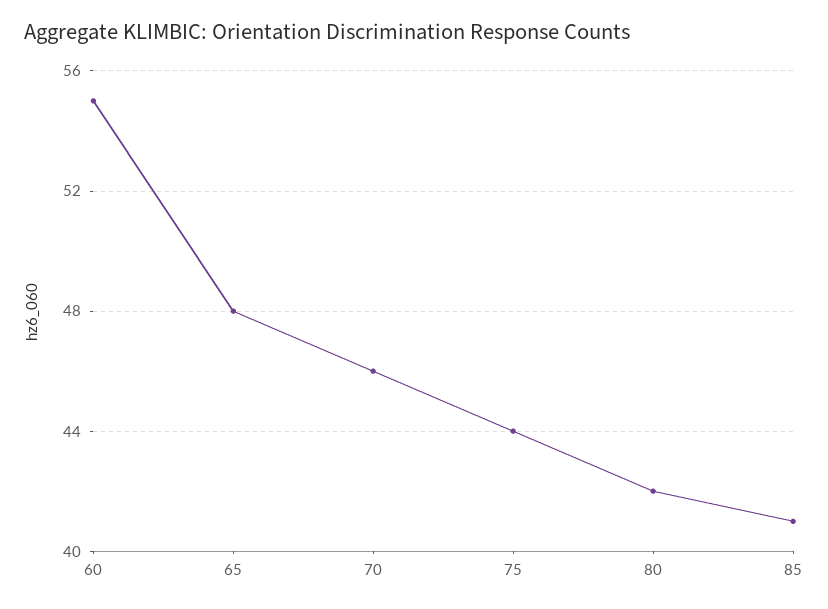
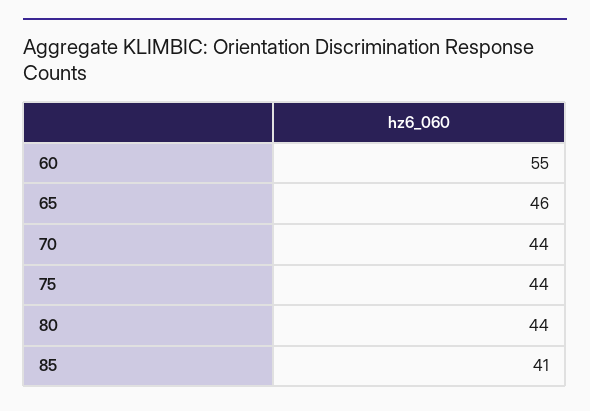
65: 48 -> 46
70: 46 -> 44
80: 42 -> 44

